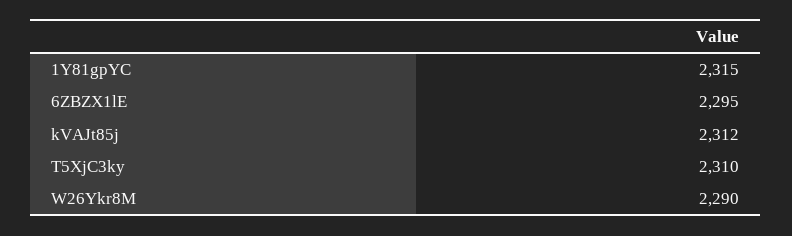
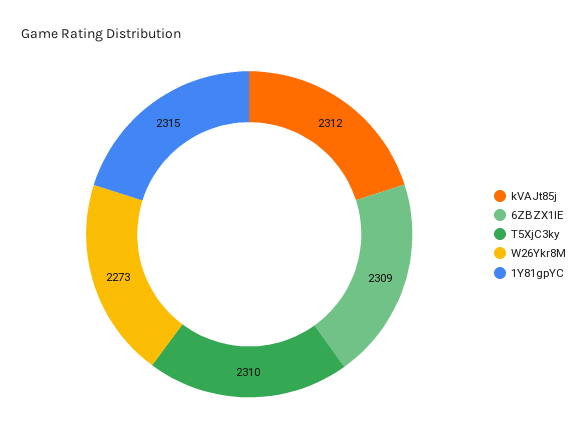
6ZBZX1lE: 2295 -> 2309
W26Ykr8M: 2290 -> 2273

